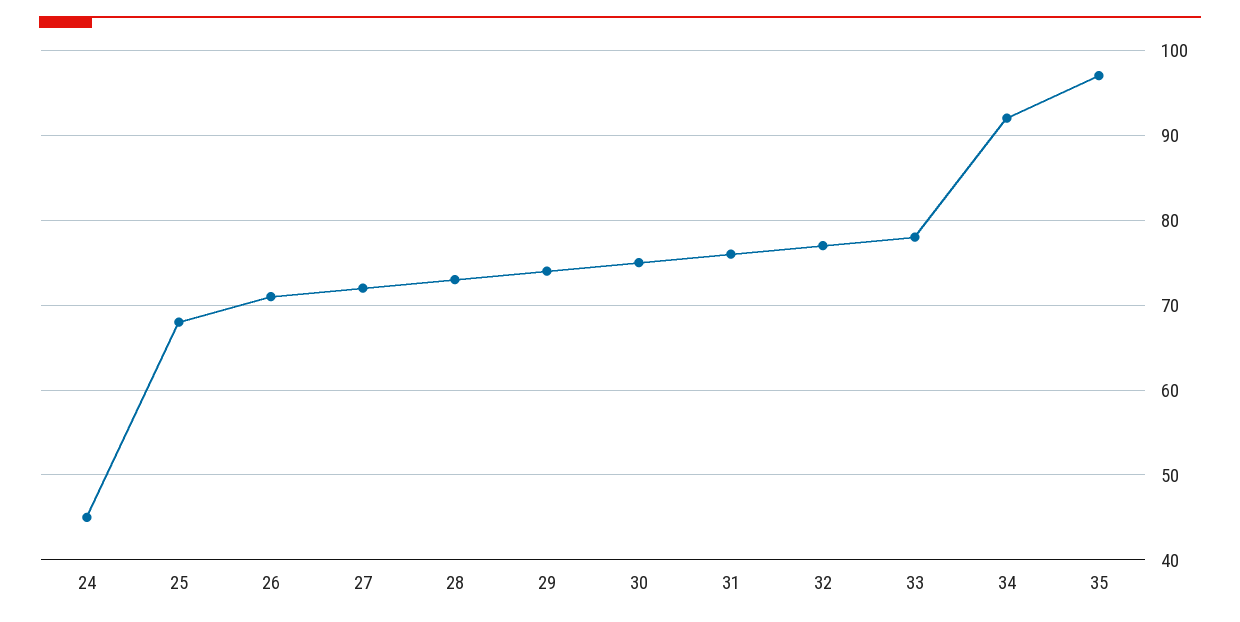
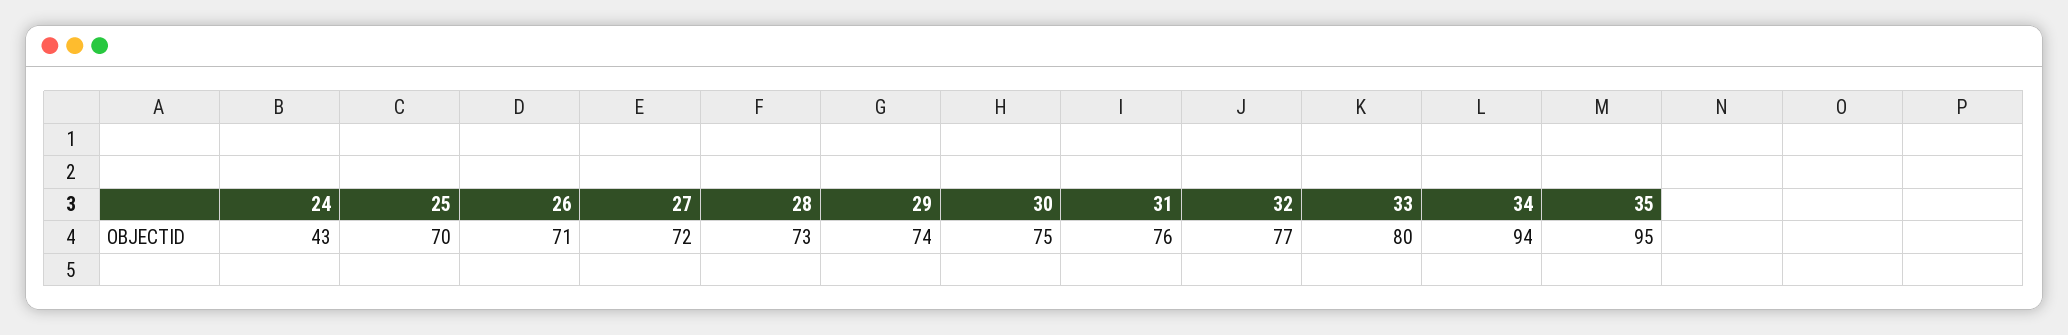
24: 45 -> 43
25: 68 -> 70
33: 78 -> 80
34: 92 -> 94
35: 97 -> 95

